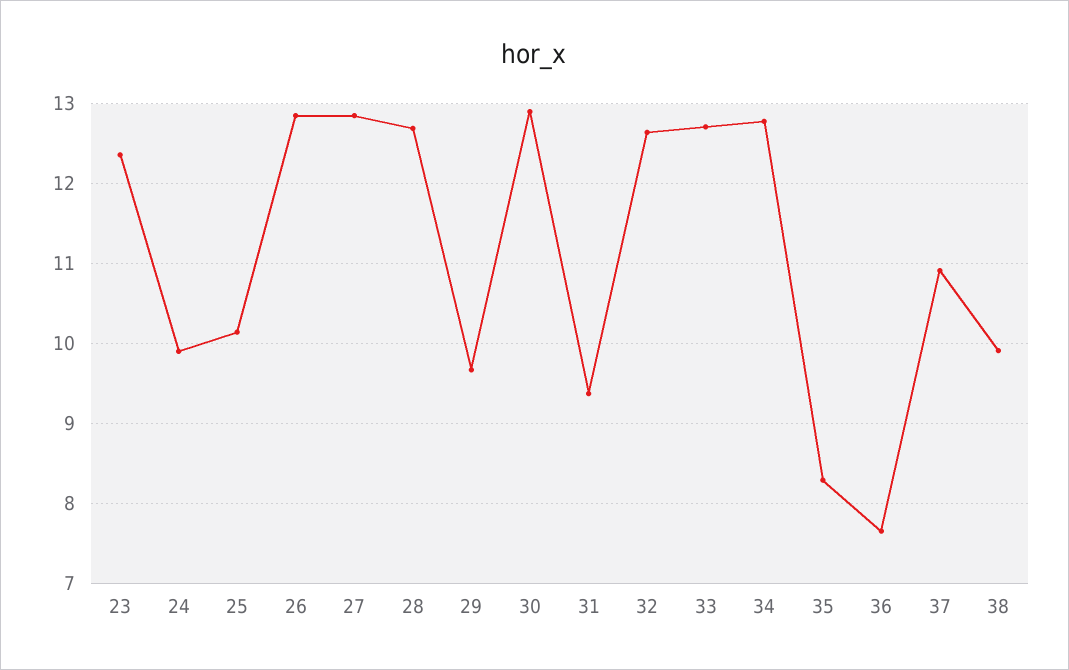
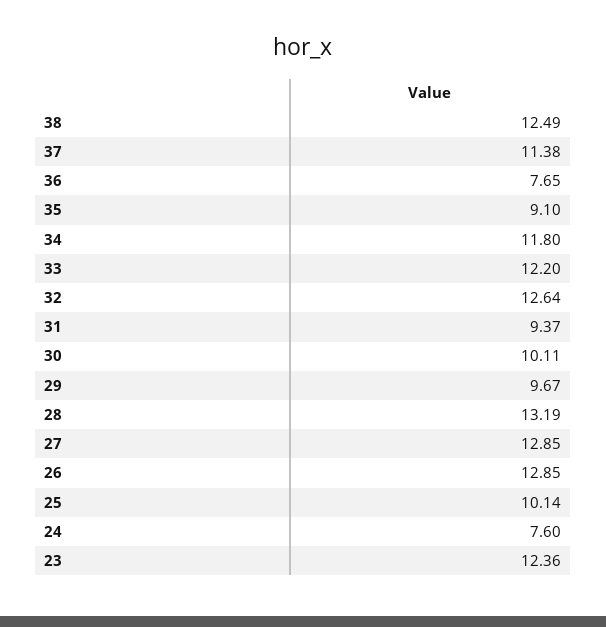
24: 9.9 -> 7.6
28: 12.7 -> 13.19
30: 12.9 -> 10.11
33: 12.7 -> 12.2
34: 12.8 -> 11.8
35: 8.3 -> 9.1
37: 10.9 -> 11.38
38: 9.9 -> 12.49

